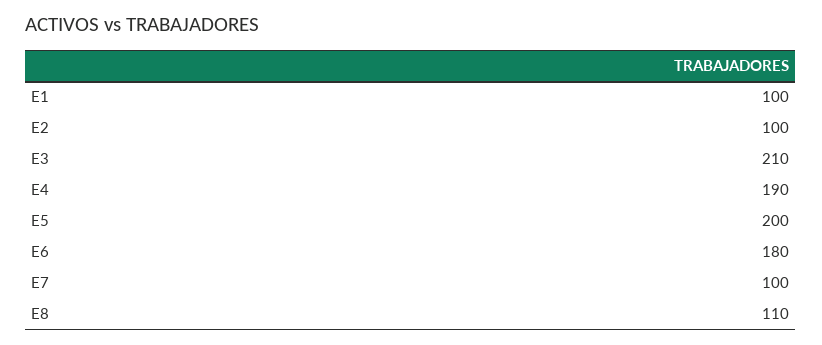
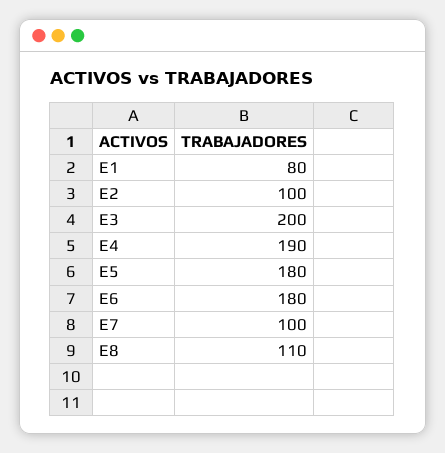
E1: 100 -> 80
E3: 210 -> 200
E5: 200 -> 180

